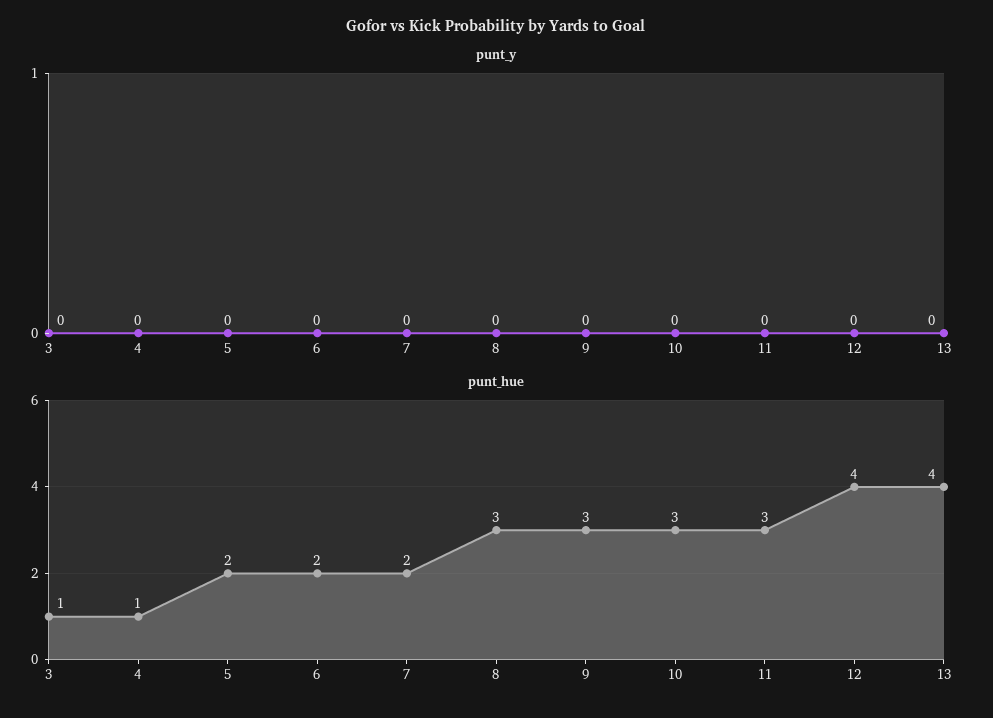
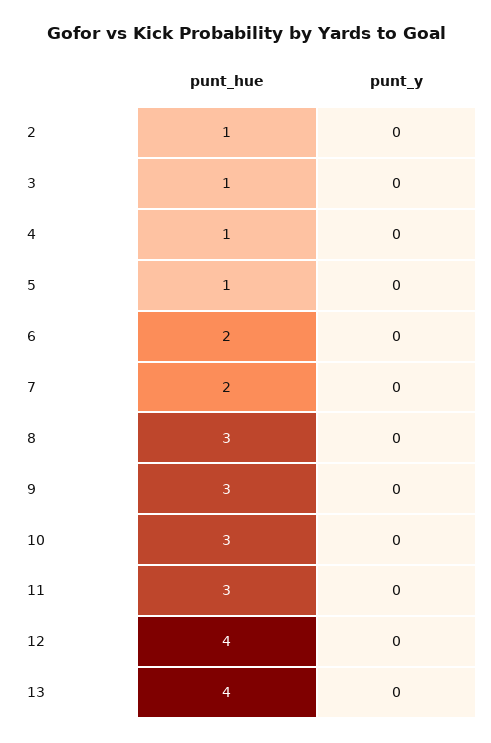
punt_hue, 5: 2 -> 1
punt_hue, 2: none -> 1
punt_y, 2: none -> 0

